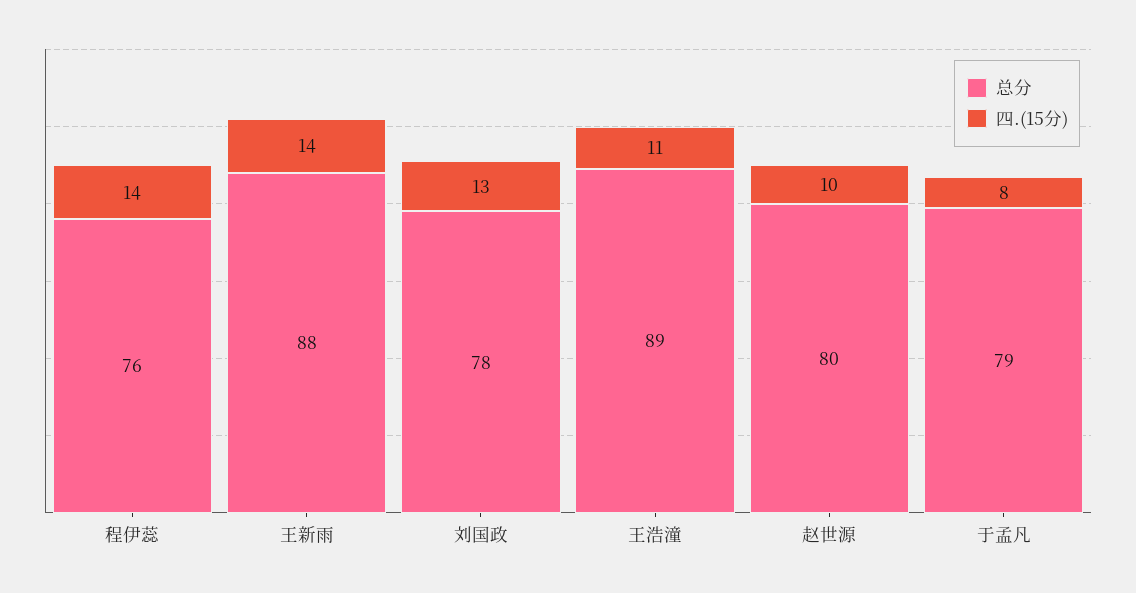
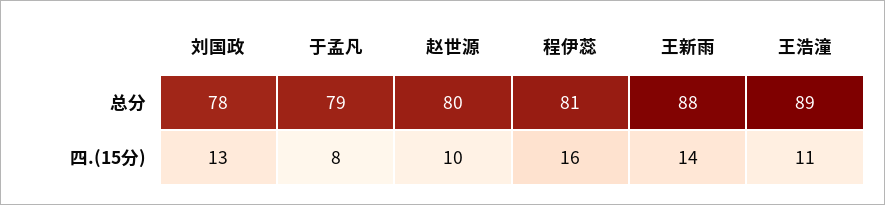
总分, 程伊蕊: 76 -> 81
四.(15分), 程伊蕊: 14 -> 16

